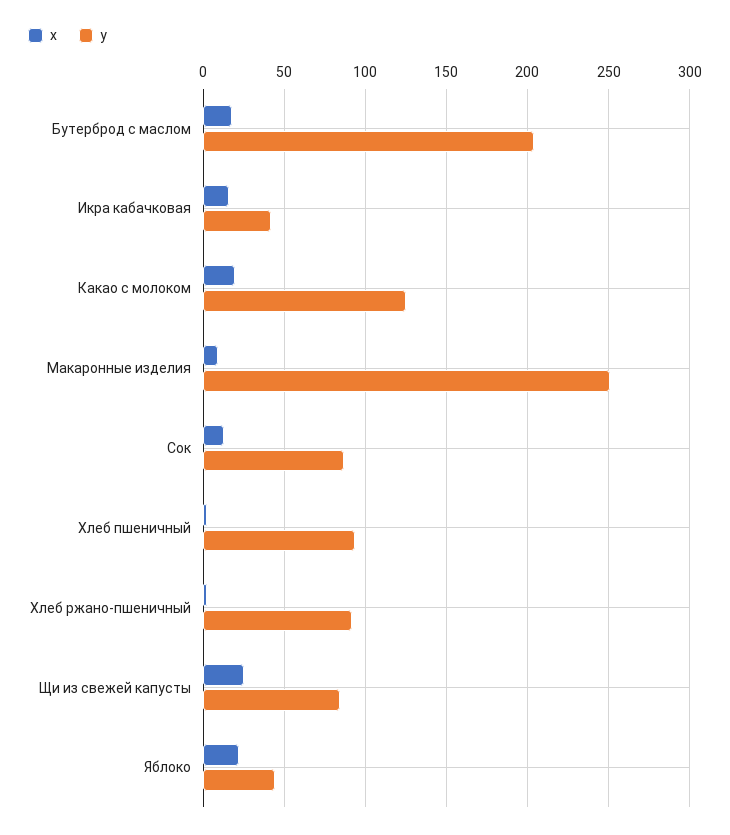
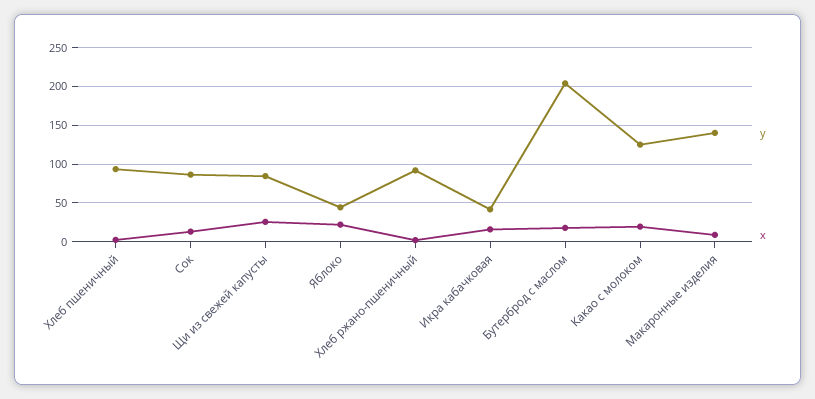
y, Макаронные изделия: 250 -> 140

